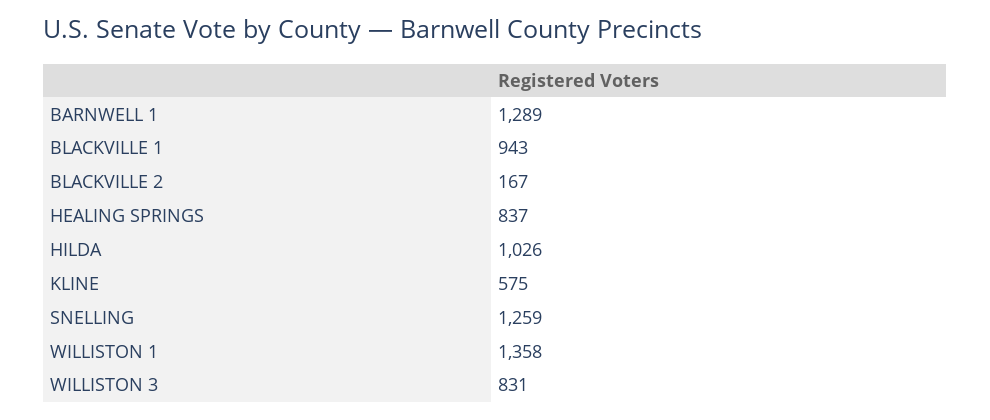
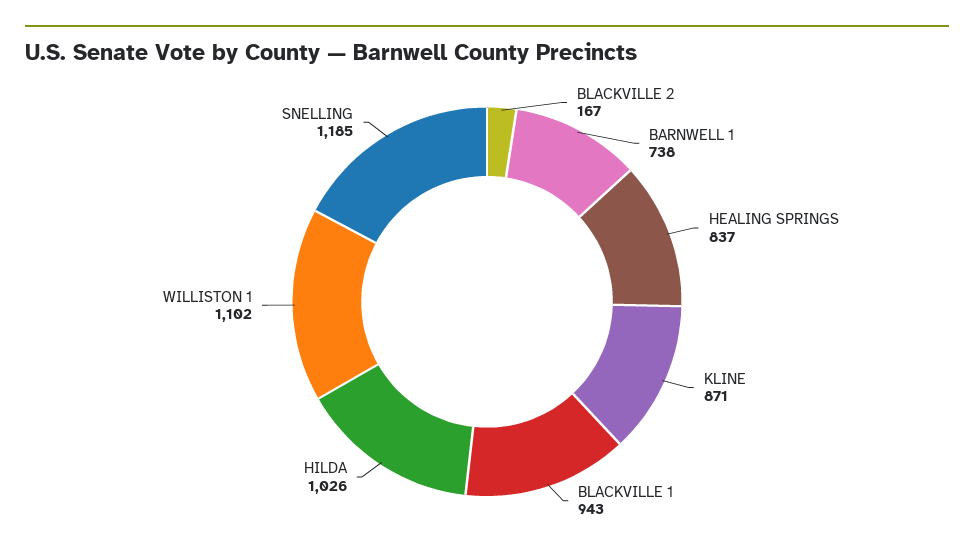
BARNWELL 1: 1289 -> 738
KLINE: 575 -> 871
SNELLING: 1259 -> 1185
WILLISTON 1: 1358 -> 1102
WILLISTON 3: 831 -> none

